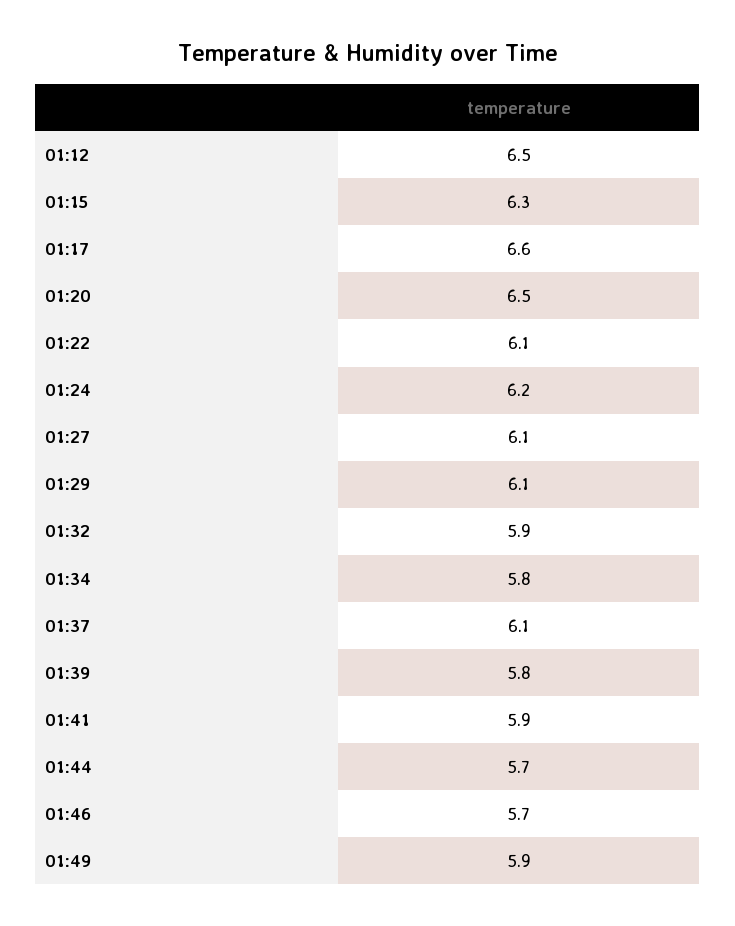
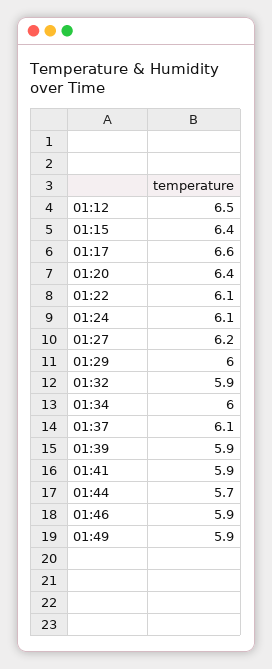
01:15: 6.3 -> 6.4
01:20: 6.5 -> 6.4
01:24: 6.2 -> 6.1
01:27: 6.1 -> 6.2
01:29: 6.1 -> 6
01:34: 5.8 -> 6
01:39: 5.8 -> 5.9
01:46: 5.7 -> 5.9

